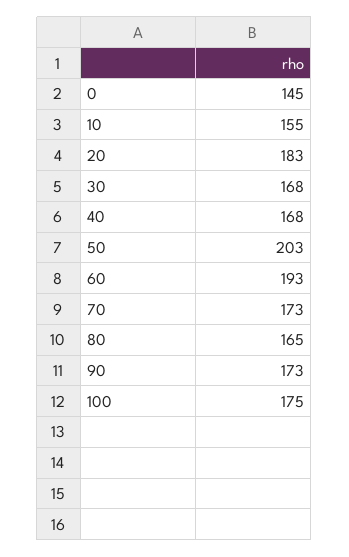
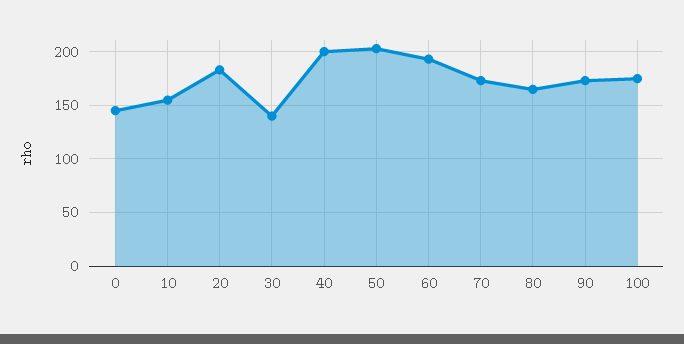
30: 168 -> 140
40: 168 -> 200

